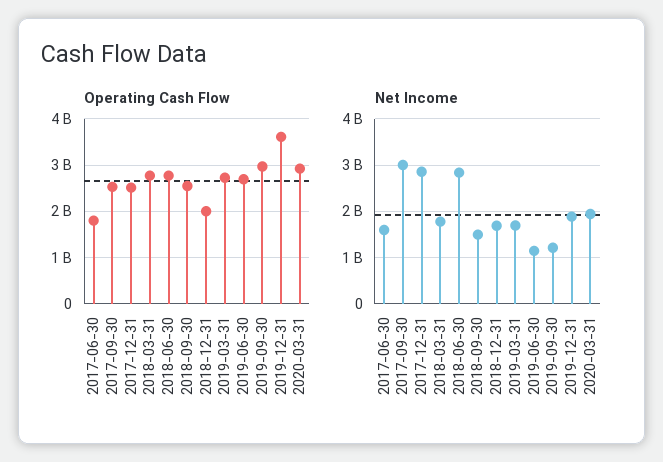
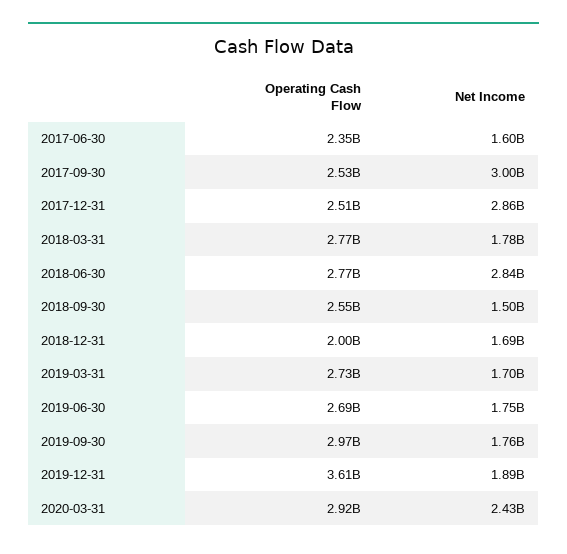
Operating Cash Flow, 2017-06-30: 1800000000 -> 2350000000
Net Income, 2019-06-30: 1200000000 -> 1750000000
Net Income, 2019-09-30: 1200000000 -> 1760000000
Net Income, 2020-03-31: 2000000000 -> 2430000000

